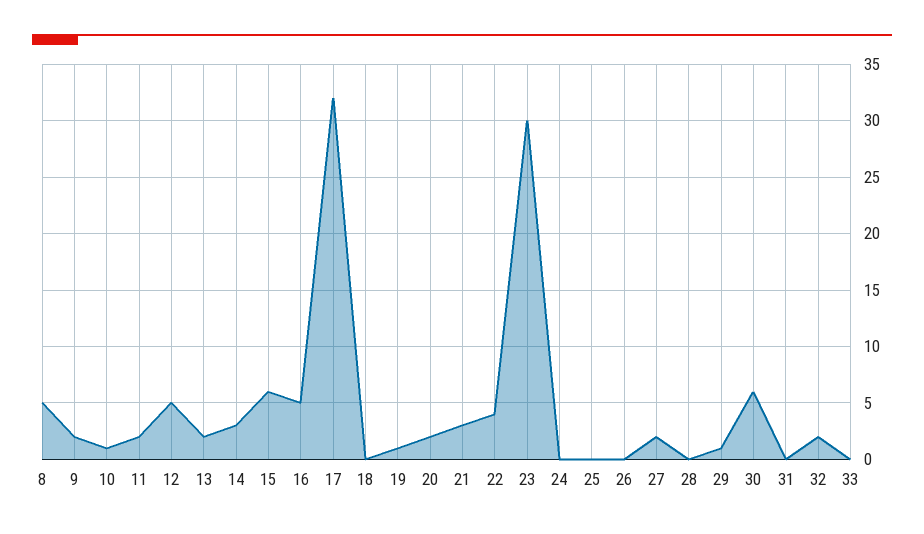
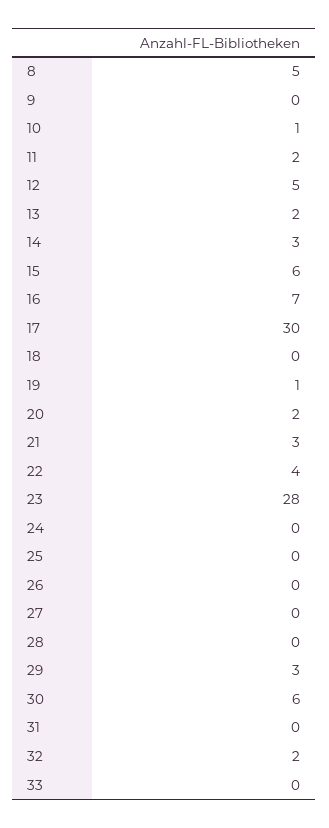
9: 2 -> 0
16: 5 -> 7
17: 32 -> 30
23: 30 -> 28
27: 2 -> 0
29: 1 -> 3

